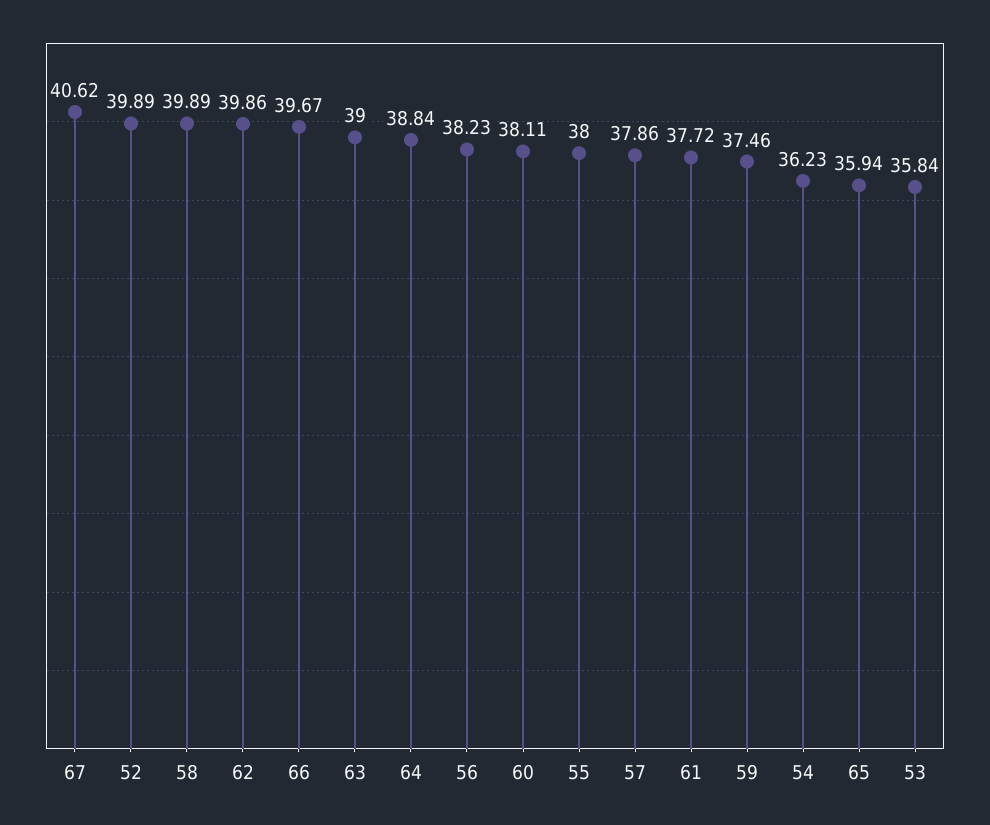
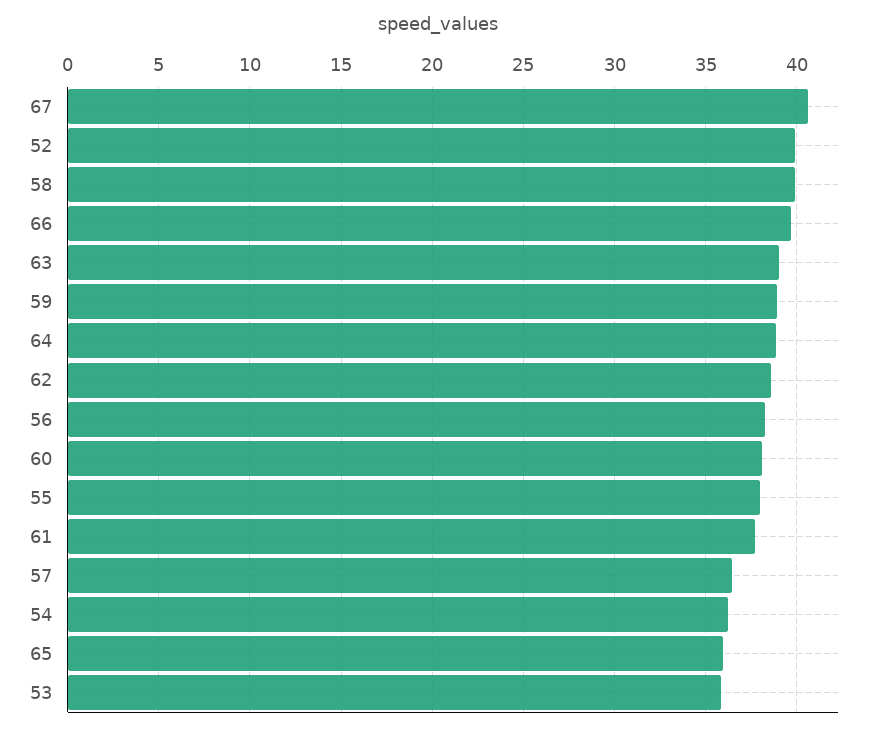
62: 39.86 -> 38.5
57: 37.86 -> 36.5
59: 37.46 -> 39

